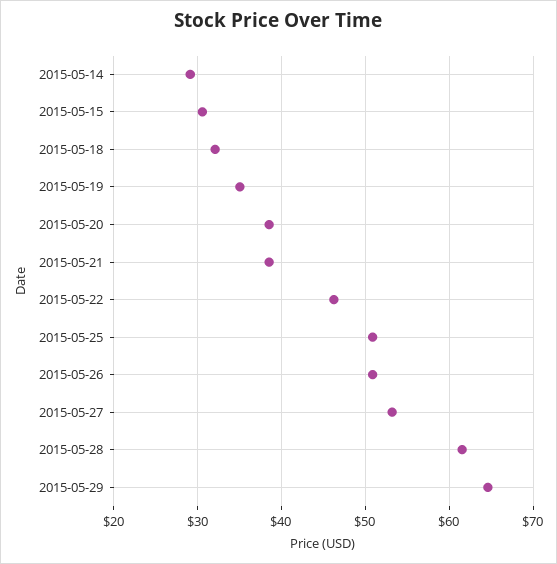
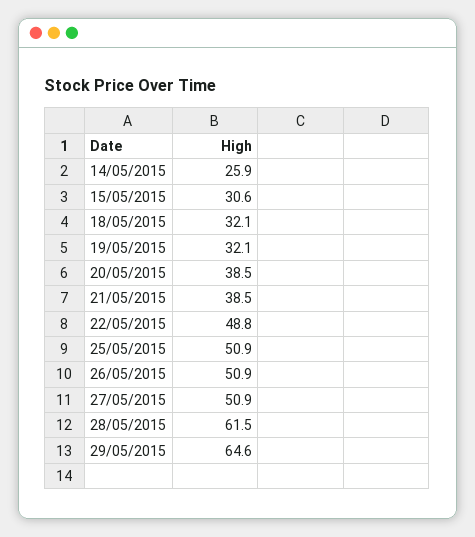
2015-05-14: 29 -> 25.9
2015-05-19: 35 -> 32.1
2015-05-22: 46 -> 48.8
2015-05-27: 53 -> 50.9

